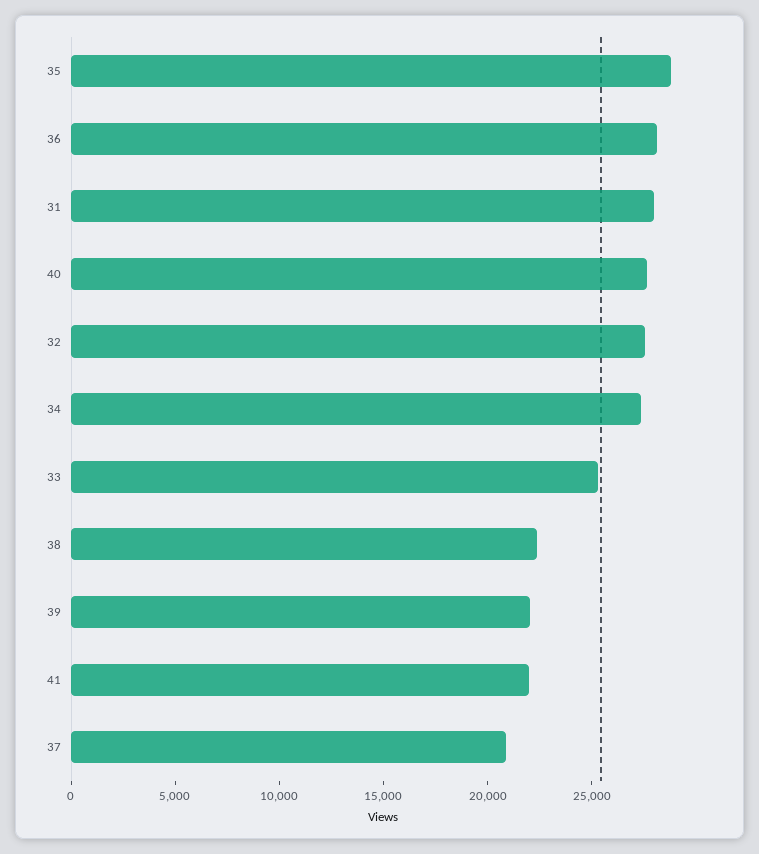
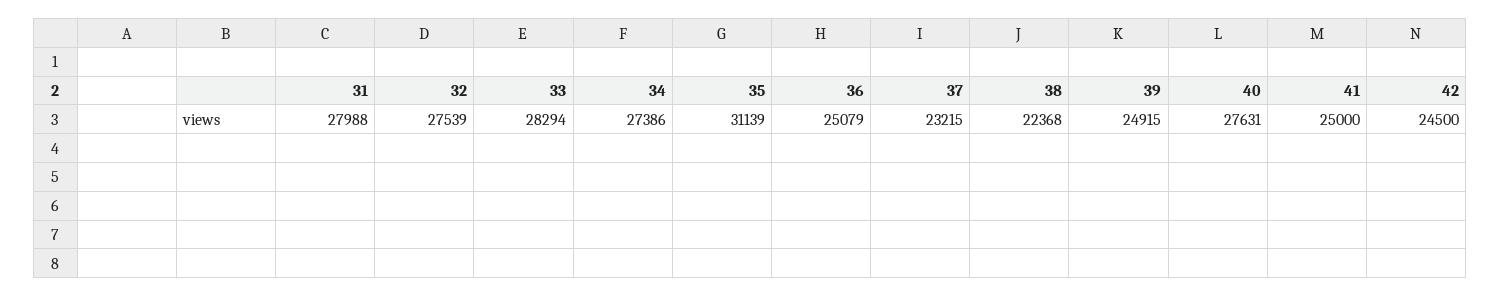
35: 29000 -> 31139
36: 28000 -> 25079
33: 25000 -> 28294
39: 22000 -> 24915
41: 22000 -> 25000
37: 21000 -> 23215
42: none -> 24500

